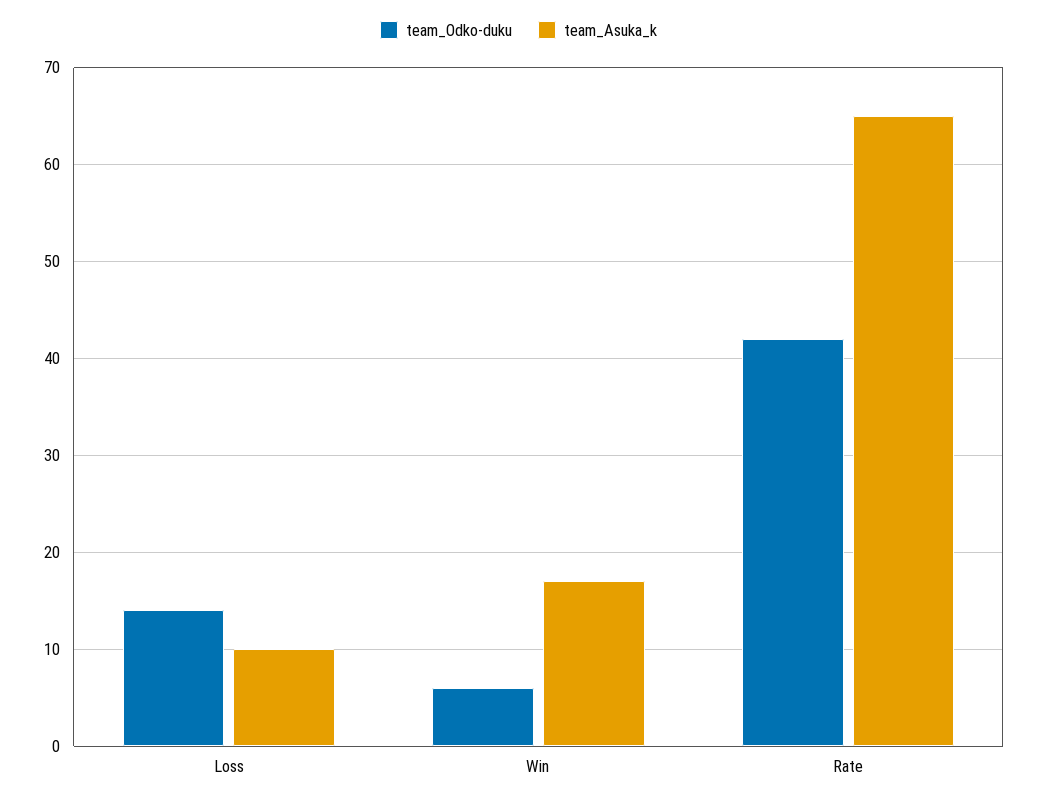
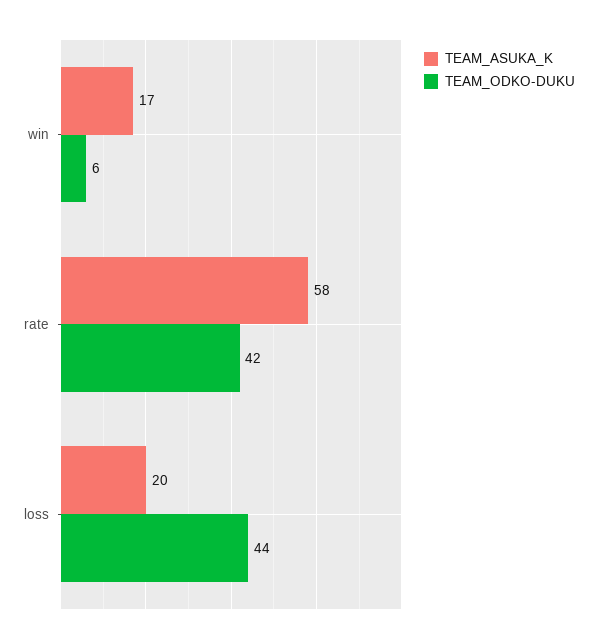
team_Odko-duku, Loss: 14 -> 44
team_Asuka_k, Loss: 10 -> 20
team_Asuka_k, Rate: 65 -> 58

